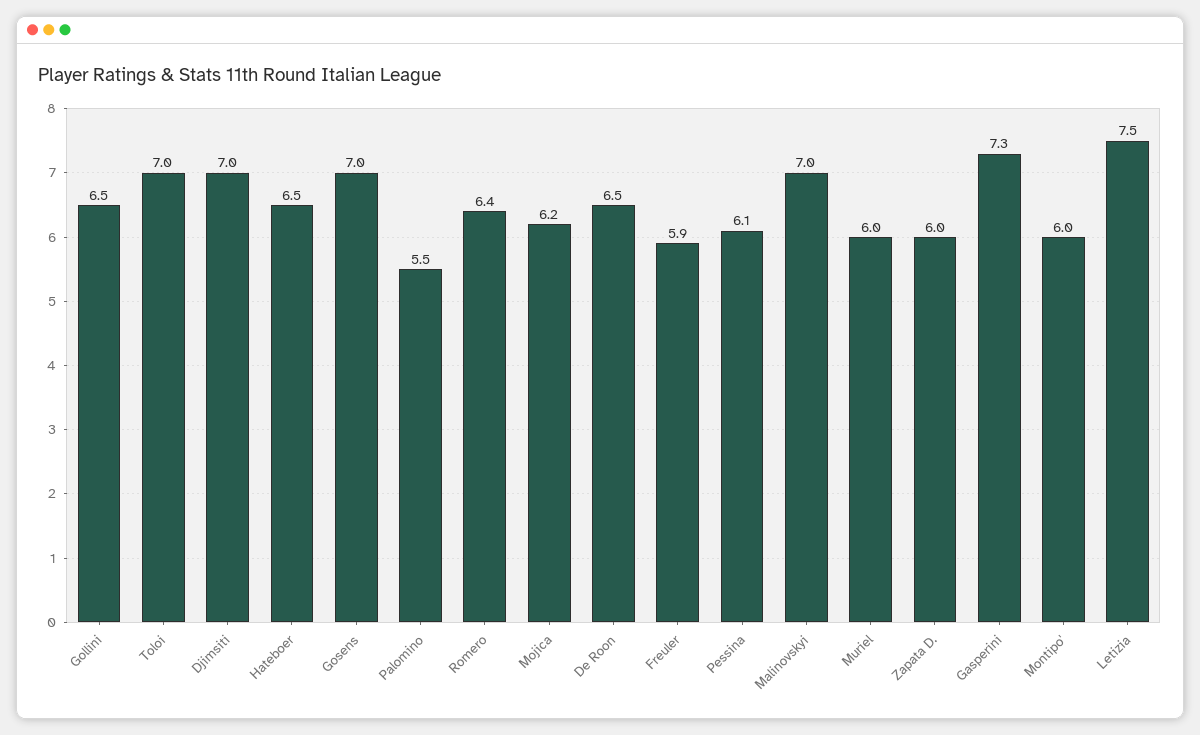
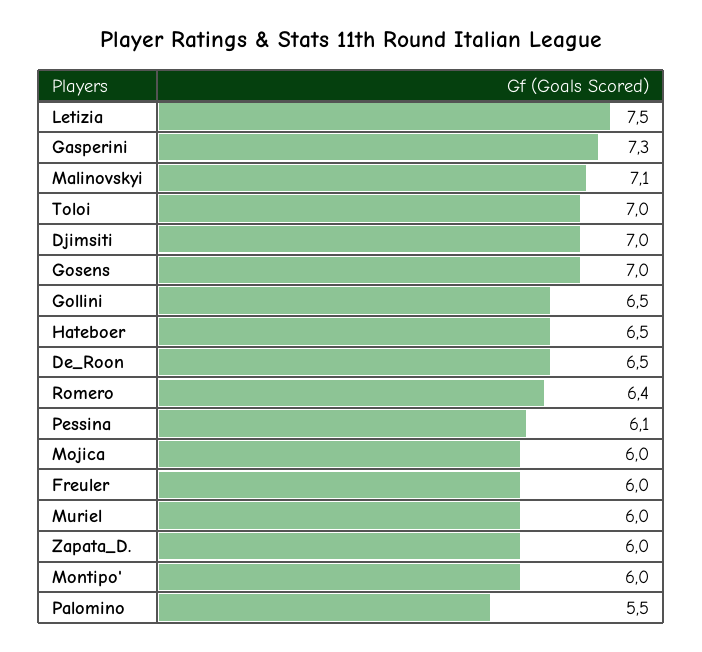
Mojica: 6.2 -> 6
Freuler: 5.9 -> 6
Malinovskyi: 7 -> 7.1

